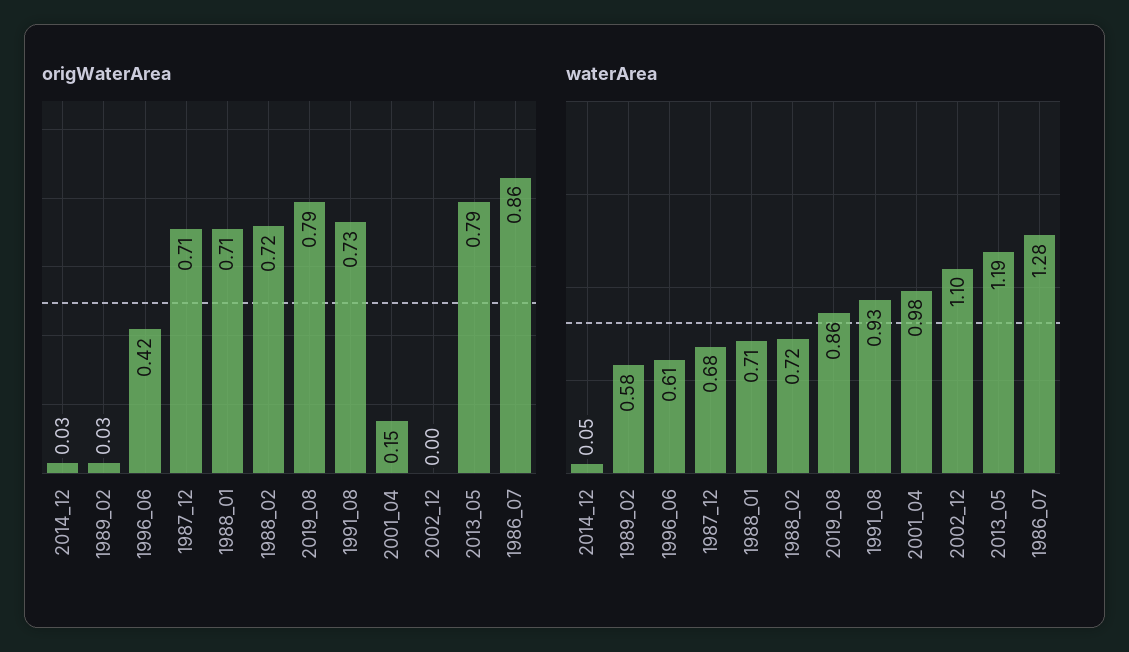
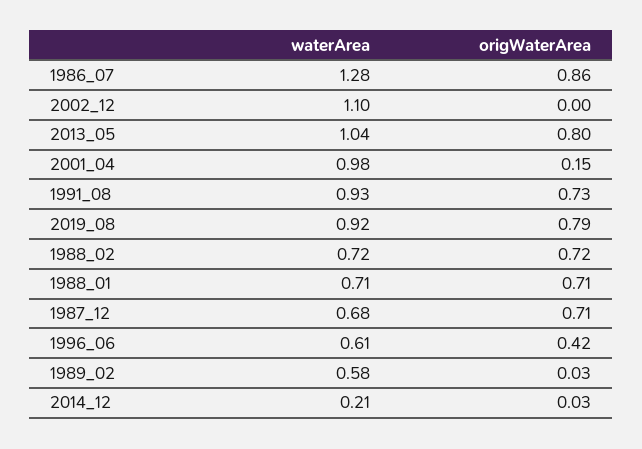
origWaterArea, 2013_05: 0.79 -> 0.8
waterArea, 2014_12: 0.05 -> 0.21
waterArea, 2019_08: 0.86 -> 0.92
waterArea, 2013_05: 1.19 -> 1.04

